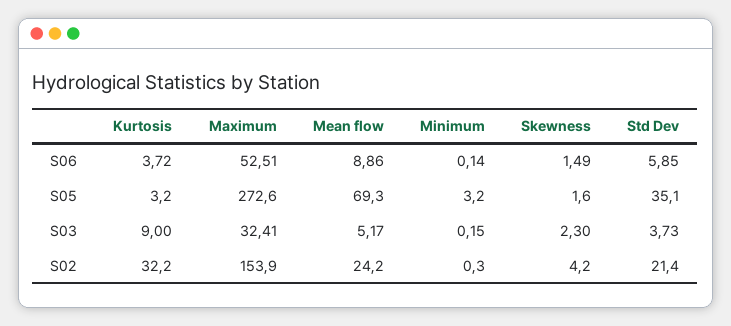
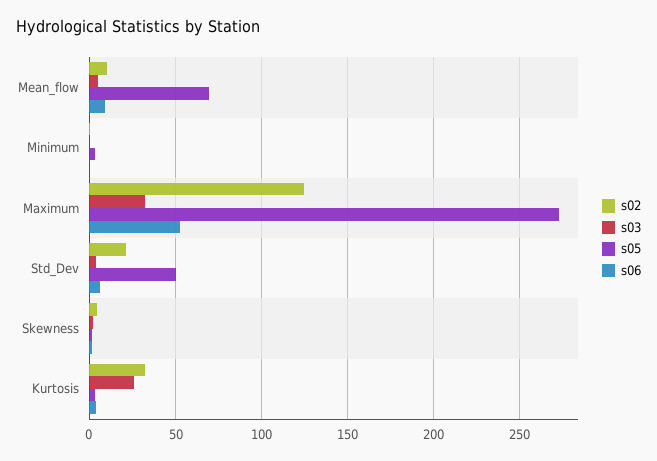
S05, Std Dev: 35.1 -> 50
S03, Kurtosis: 9 -> 25
S02, Maximum: 153.9 -> 125
S02, Mean flow: 24.2 -> 10

